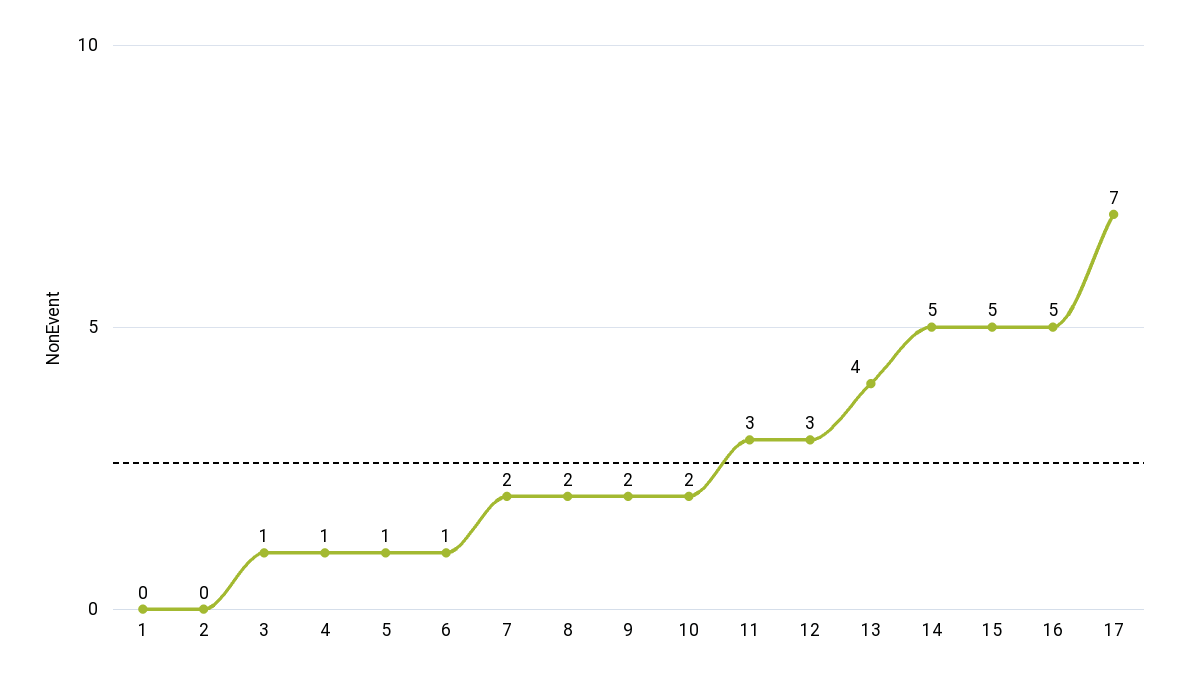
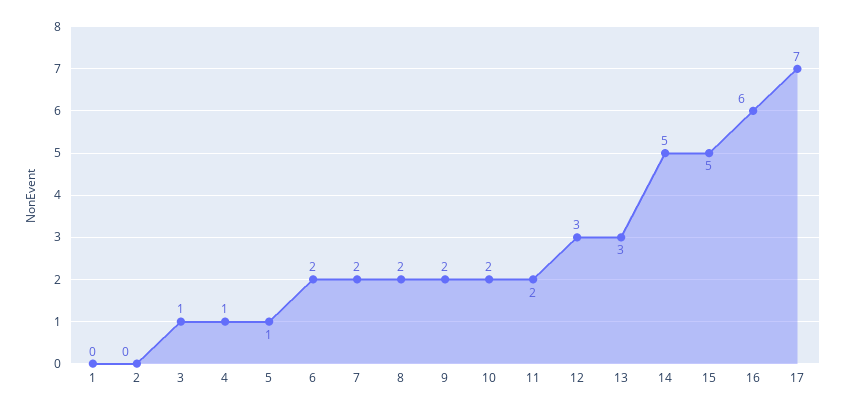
6: 1 -> 2
11: 3 -> 2
13: 4 -> 3
16: 5 -> 6

